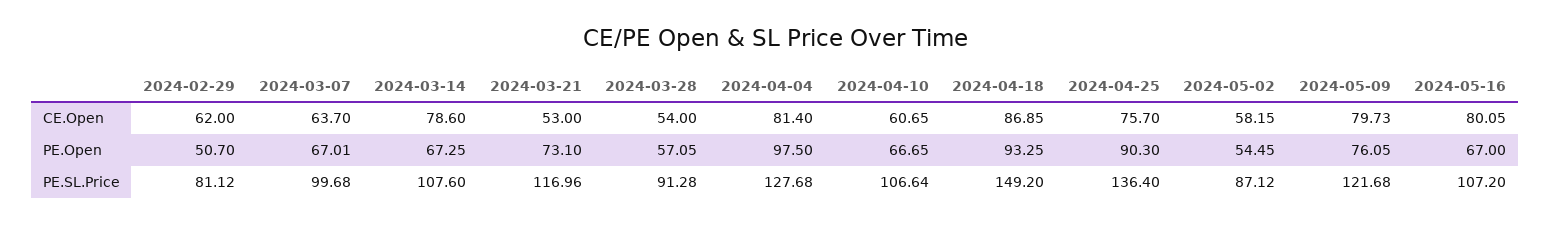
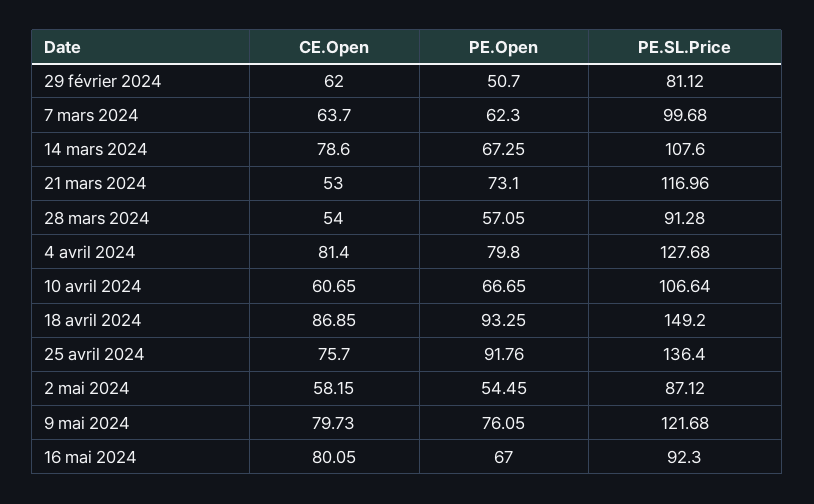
2024-03-07, PE.Open: 67.01 -> 62.3
2024-04-04, PE.Open: 97.5 -> 79.8
2024-04-25, PE.Open: 90.3 -> 91.76
2024-05-16, PE.SL.Price: 107.2 -> 92.3

